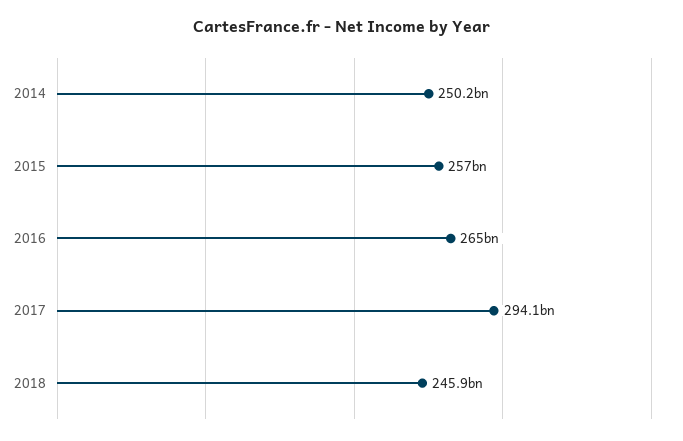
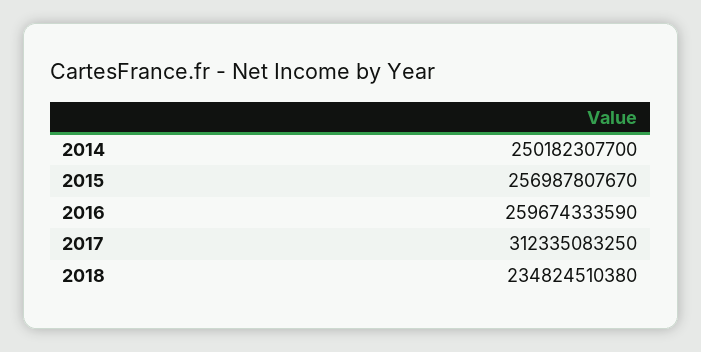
2016: 265000000000 -> 259674333590
2017: 294100000000 -> 312335083250
2018: 245900000000 -> 234824510380

